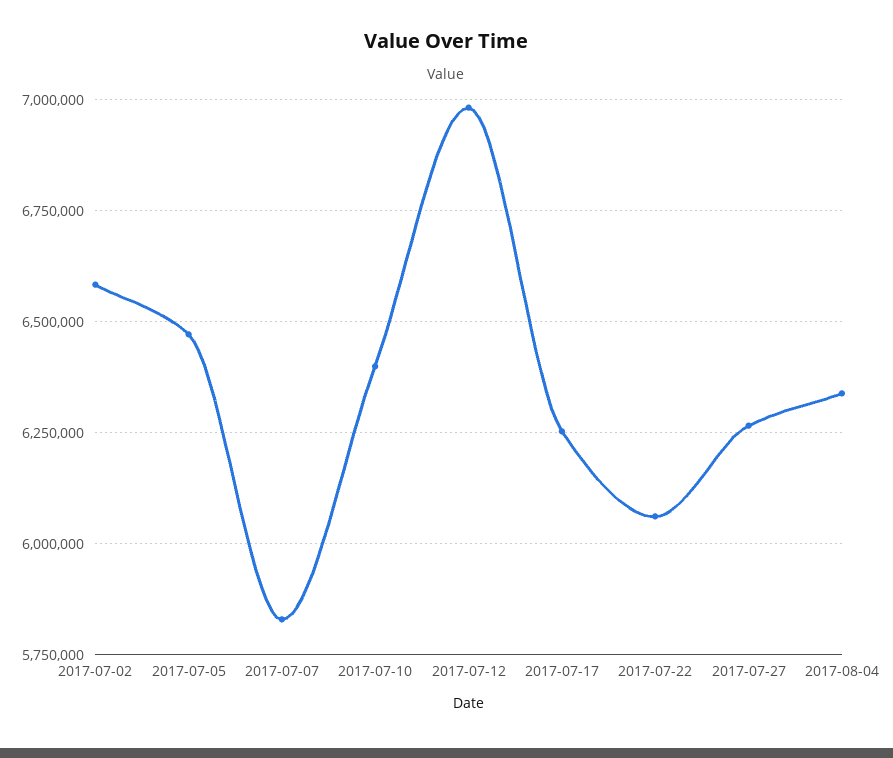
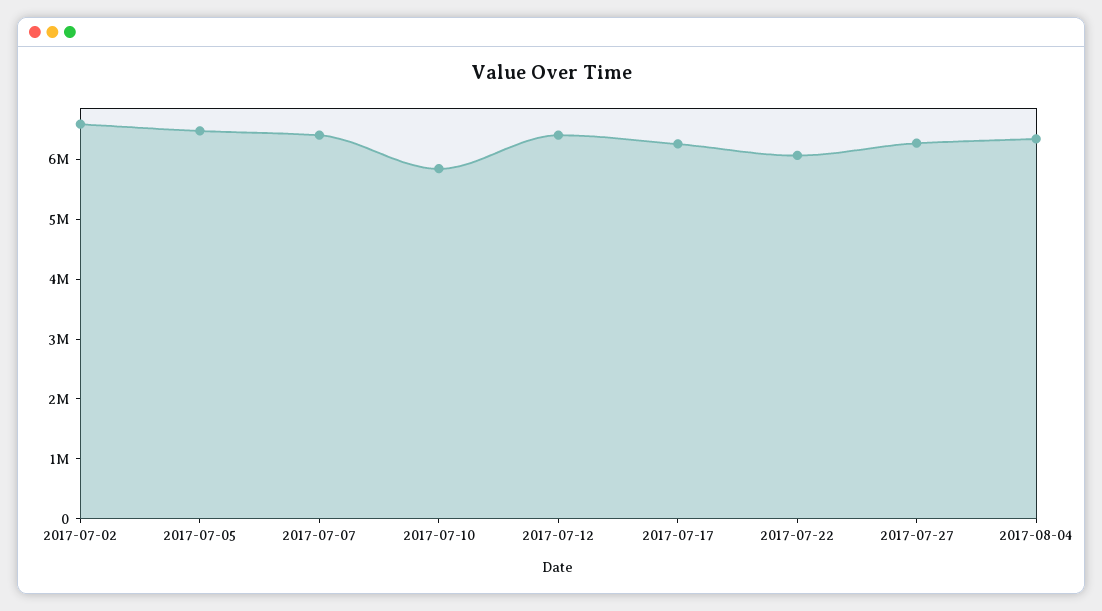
2017-07-07: 5825000 -> 6400000
2017-07-10: 6400000 -> 5800000
2017-07-12: 6975000 -> 6400000

